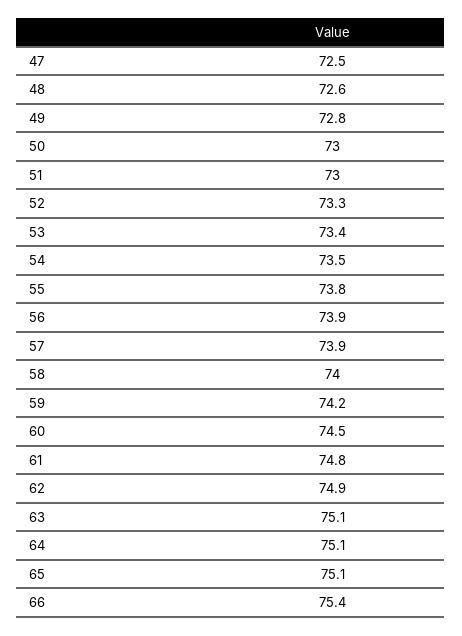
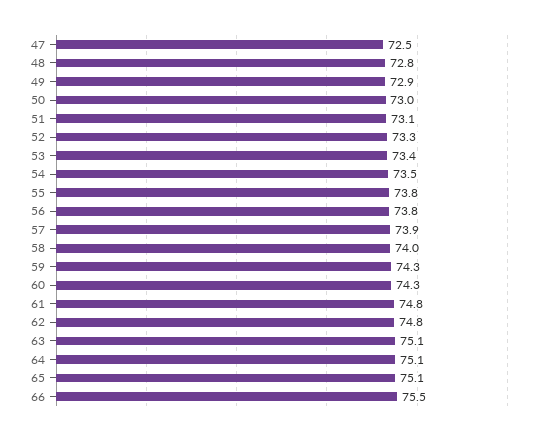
48: 72.6 -> 72.8
49: 72.8 -> 72.9
51: 73 -> 73.1
56: 73.9 -> 73.8
59: 74.2 -> 74.3
60: 74.5 -> 74.3
62: 74.9 -> 74.8
66: 75.4 -> 75.5

